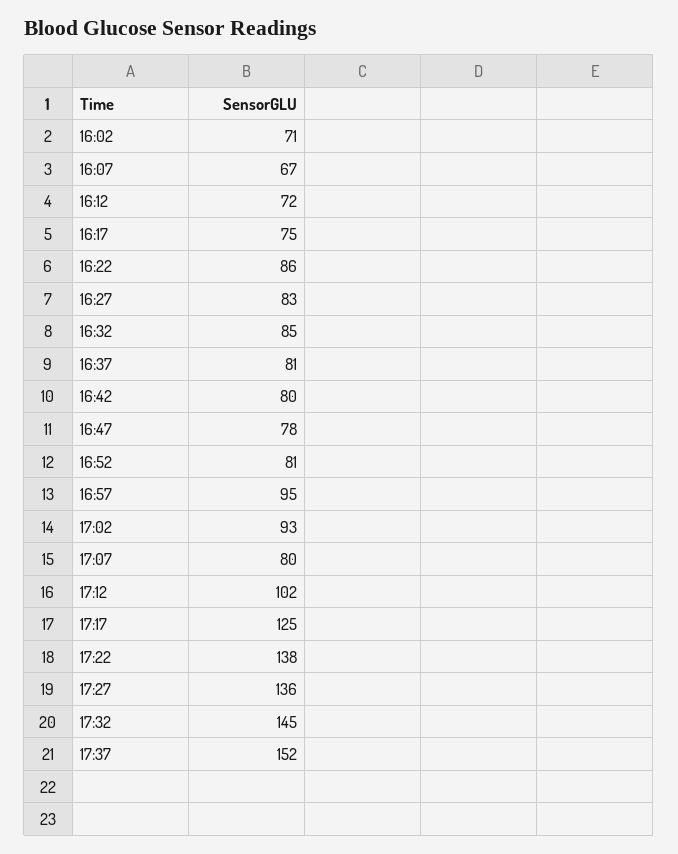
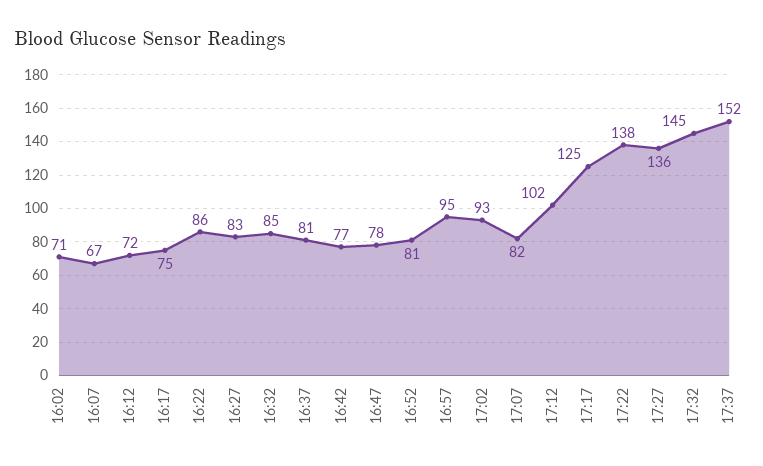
16:42: 80 -> 77
17:07: 80 -> 82

